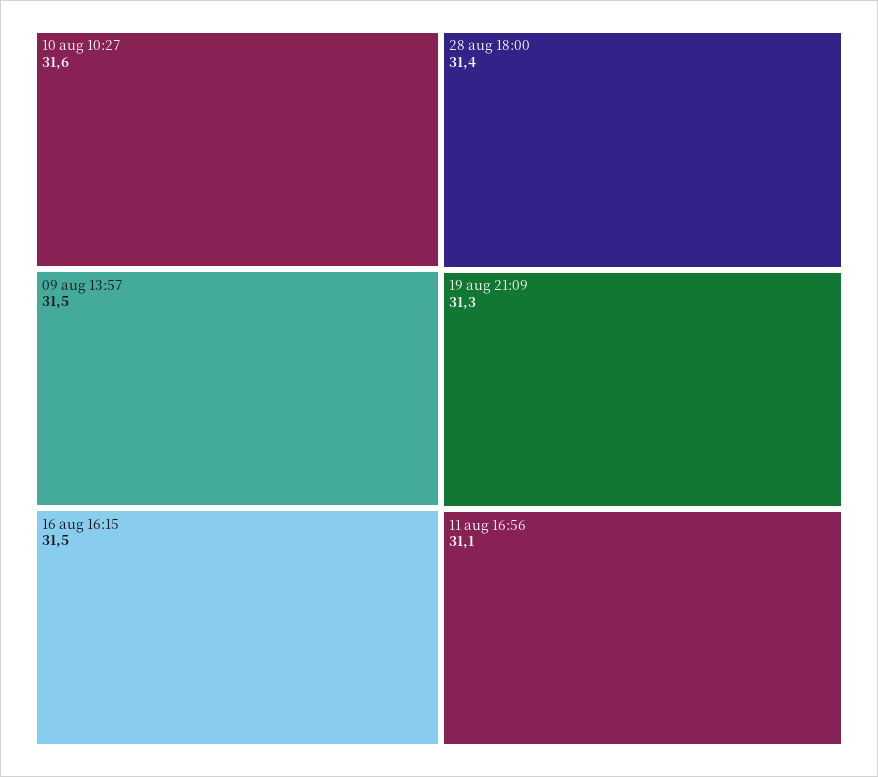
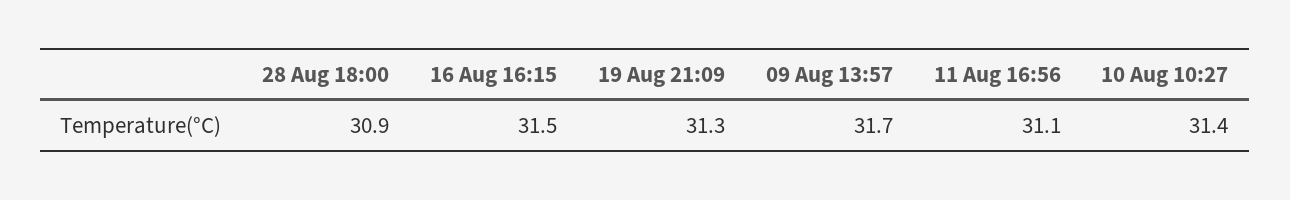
10 aug 10:27: 31.6 -> 31.4
09 aug 13:57: 31.5 -> 31.7
28 aug 18:00: 31.4 -> 30.9

